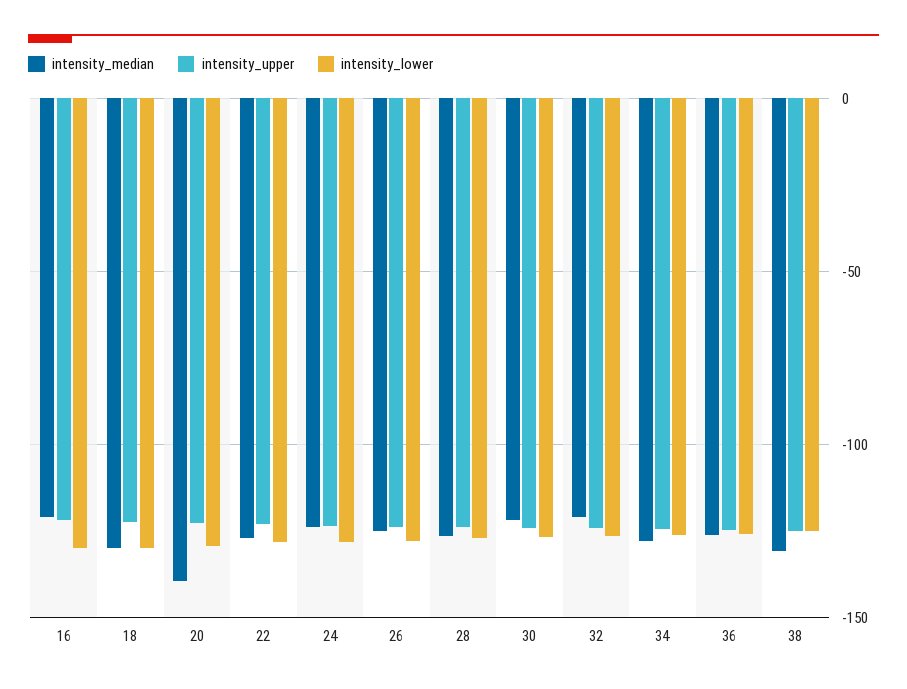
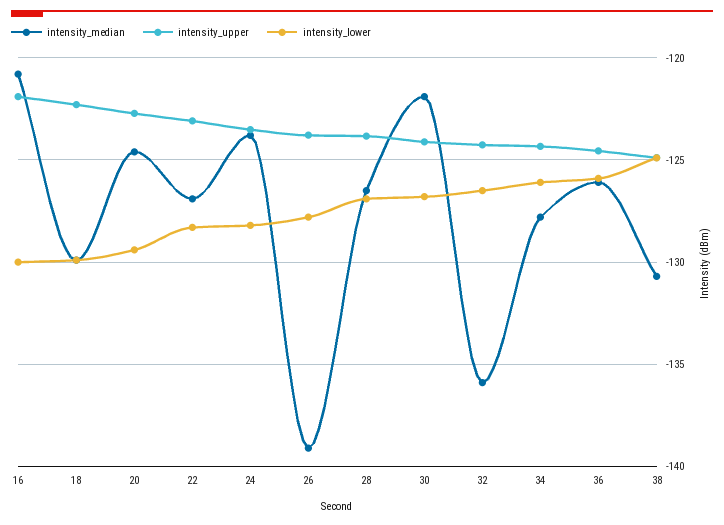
intensity_median, 20: -140 -> -124.5
intensity_median, 26: -125 -> -139
intensity_median, 32: -120 -> -136

